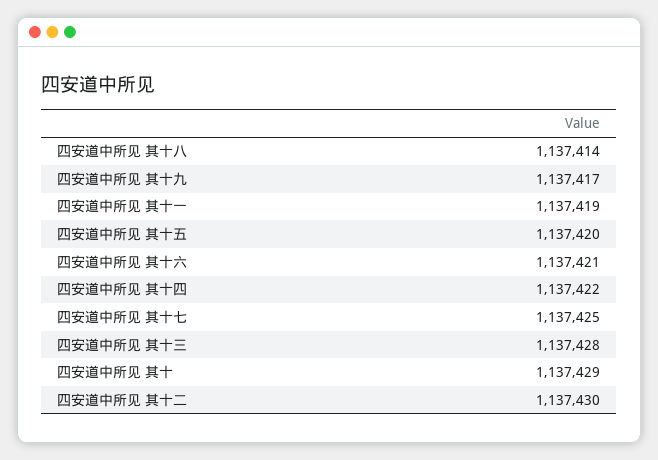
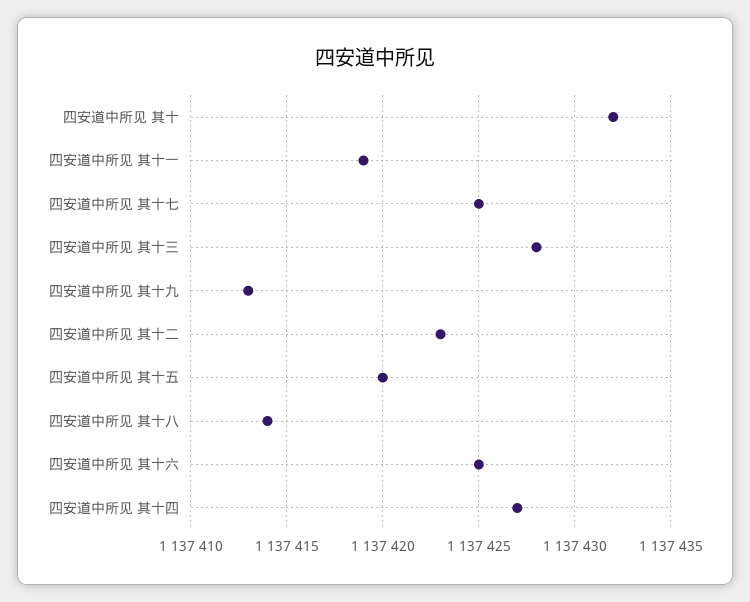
四安道中所见 其十九: 1137417 -> 1137413
四安道中所见 其十六: 1137421 -> 1137425
四安道中所见 其十四: 1137422 -> 1137427
四安道中所见 其十: 1137429 -> 1137432
四安道中所见 其十二: 1137430 -> 1137423

